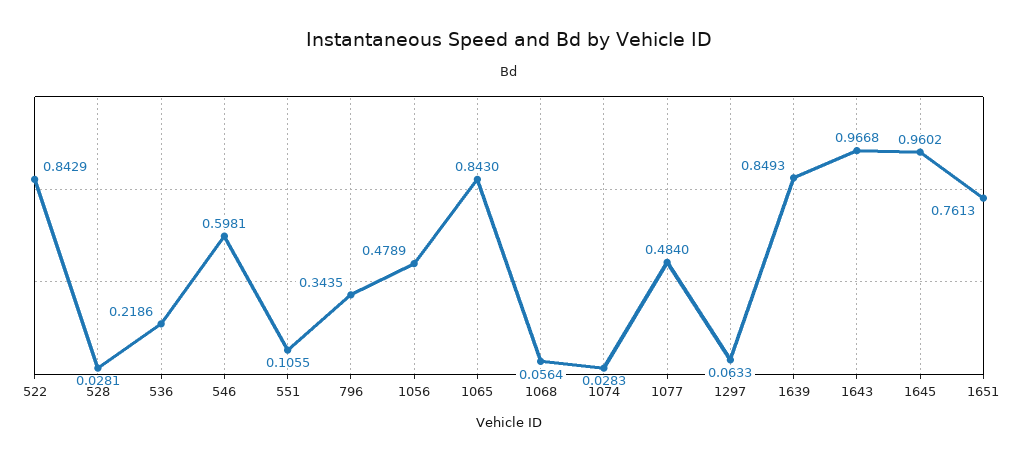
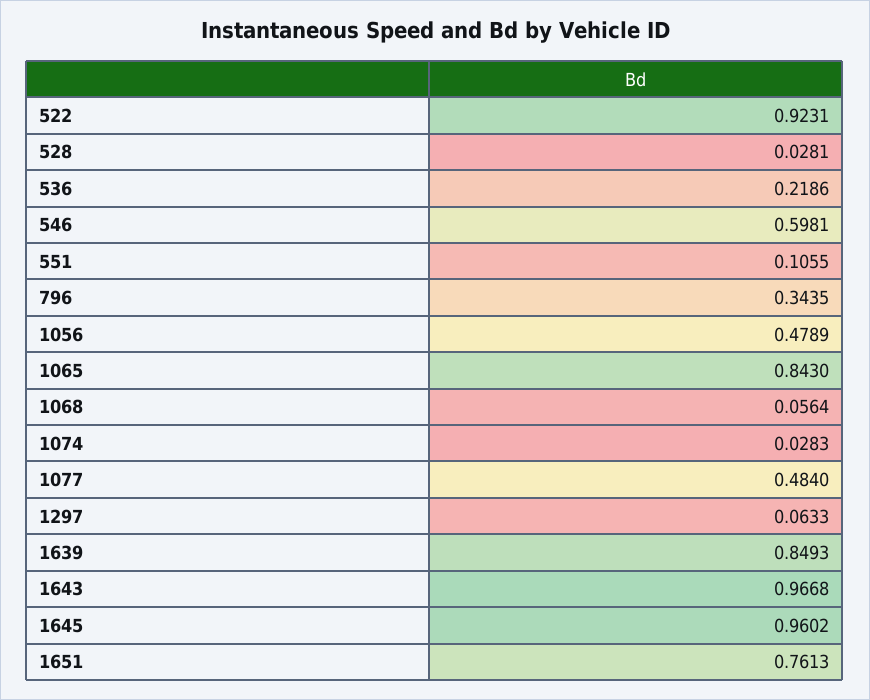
522: 0.8429 -> 0.9231

